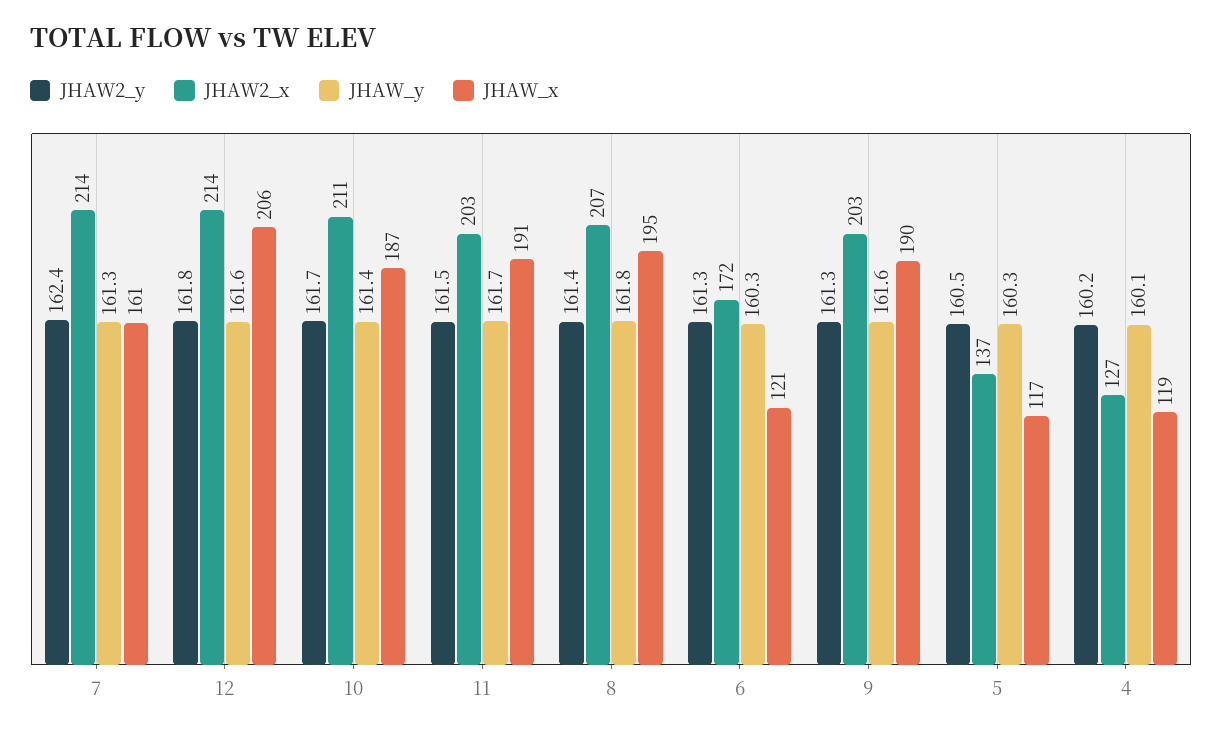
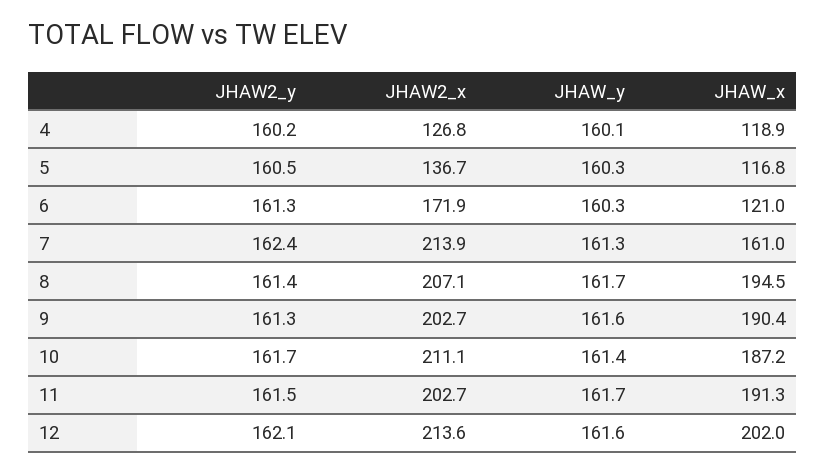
JHAW2_y, 12: 161.8 -> 162.1
JHAW_x, 12: 206 -> 202
JHAW_y, 8: 161.8 -> 161.7

